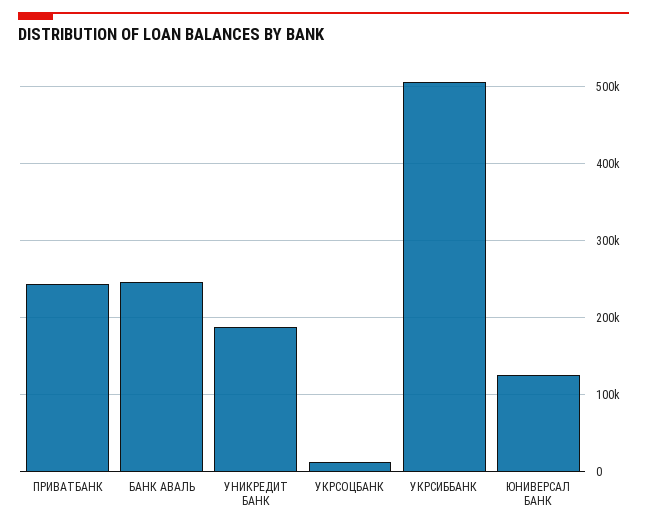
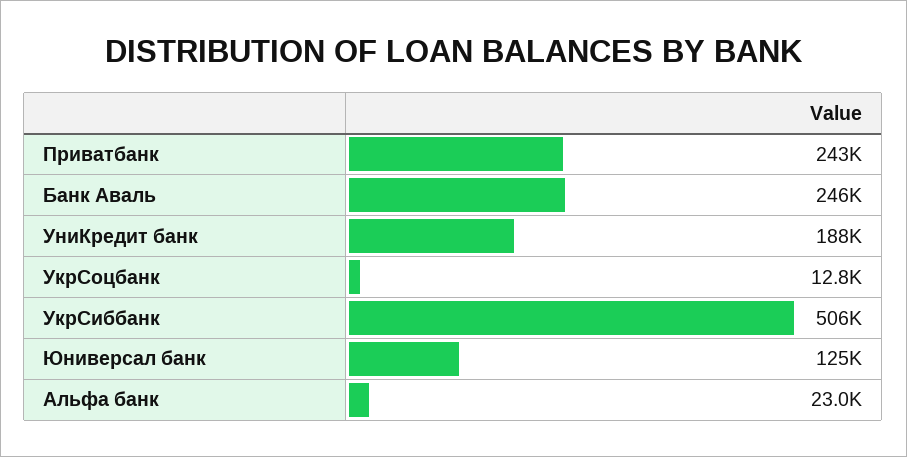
Альфа банк: none -> 23000

